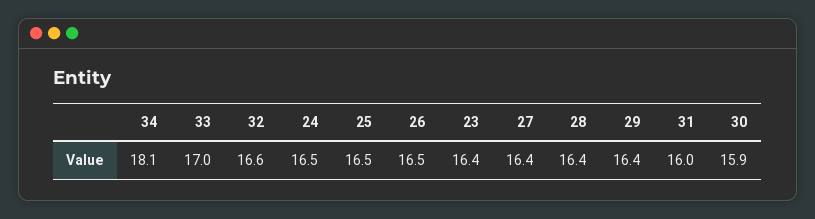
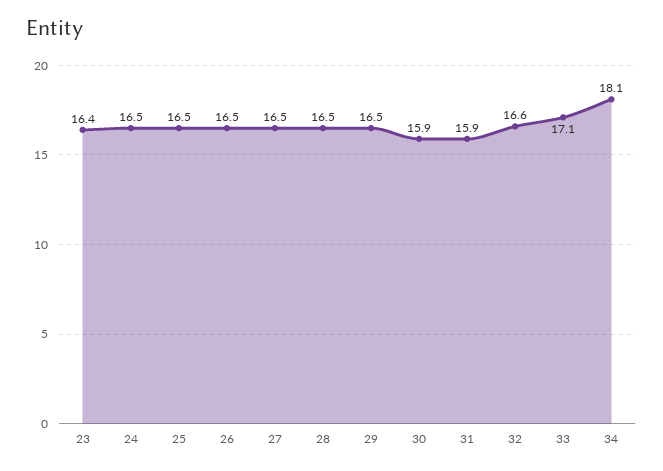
33: 17 -> 17.1
27: 16.4 -> 16.5
28: 16.4 -> 16.5
29: 16.4 -> 16.5
31: 16 -> 15.9

